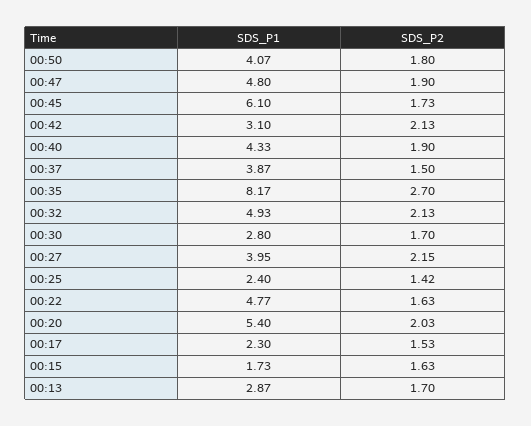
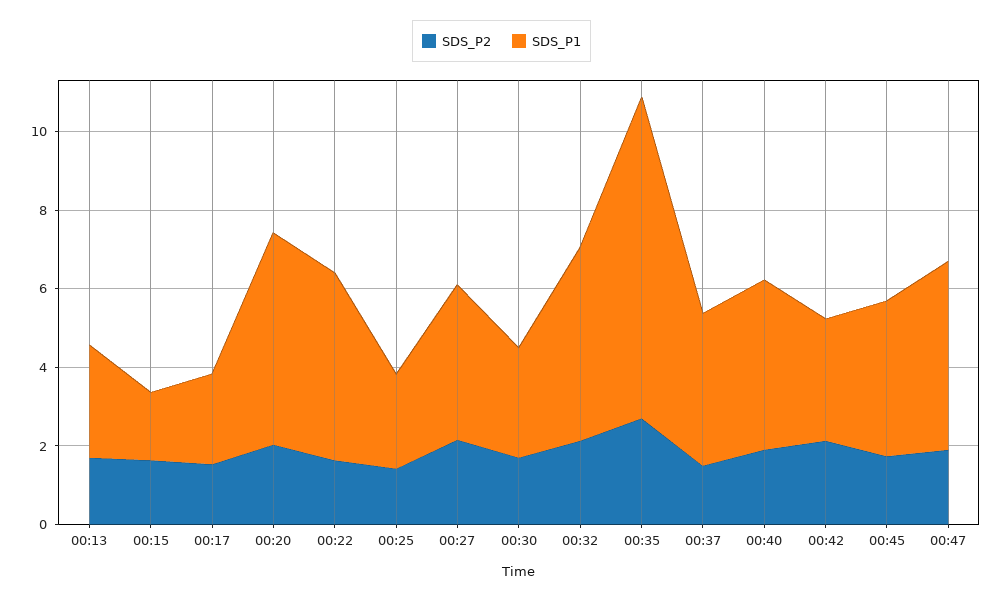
SDS_P1, 00:50: 4.07 -> none
SDS_P2, 00:50: 1.8 -> none
SDS_P1, 00:45: 6.1 -> 4

